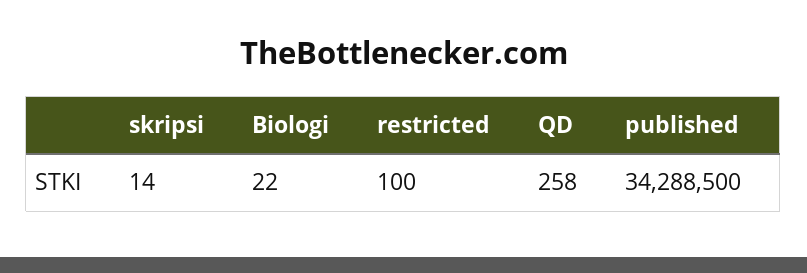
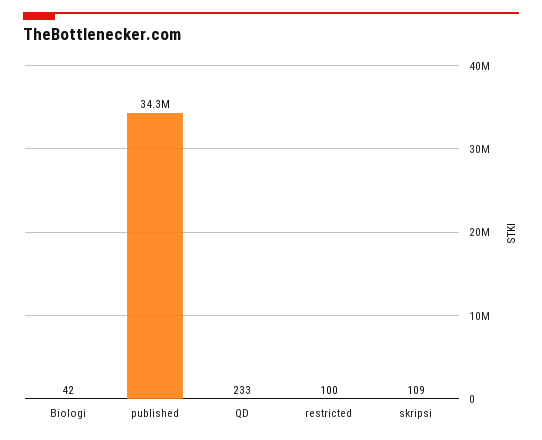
skripsi: 14 -> 109
Biologi: 22 -> 42
QD: 258 -> 233

